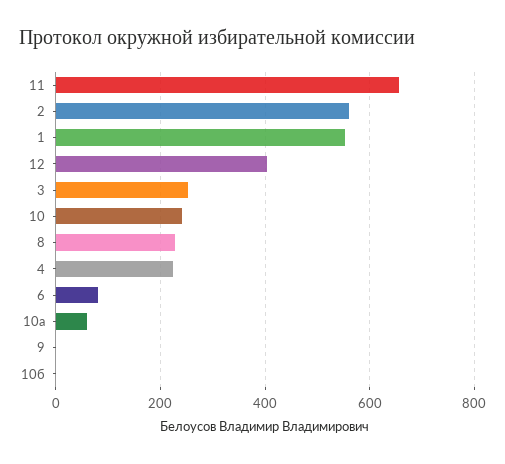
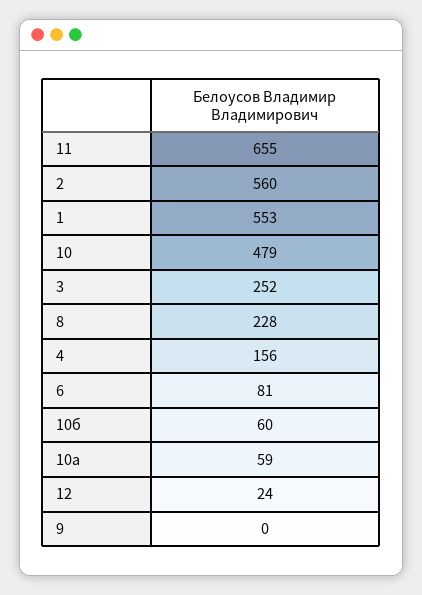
12: 400 -> 24
10: 240 -> 479
4: 220 -> 156
10б: 0 -> 60

